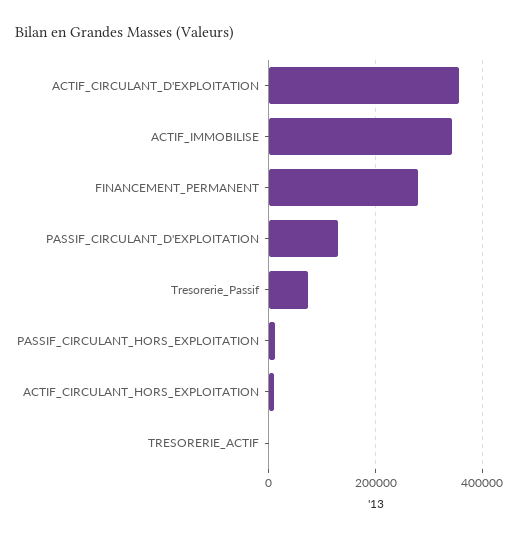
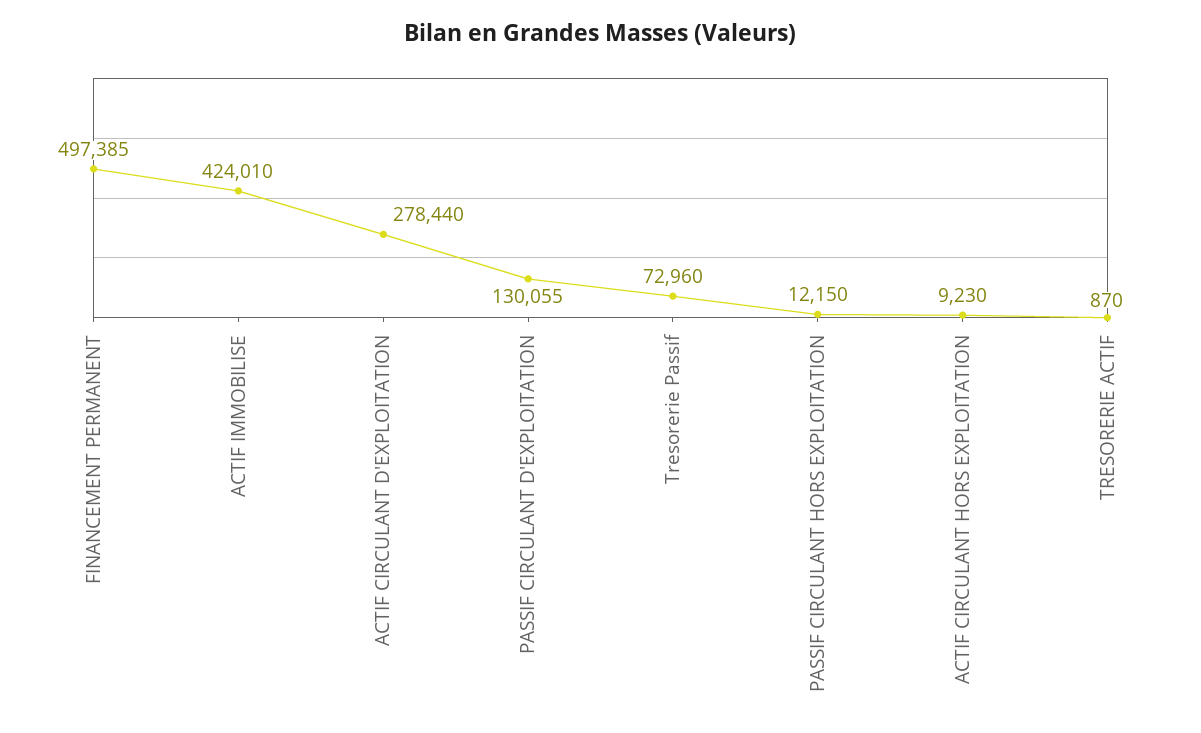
ACTIF_CIRCULANT_D'EXPLOITATION: 360000 -> 278440
ACTIF_IMMOBILISE: 340000 -> 424010
FINANCEMENT_PERMANENT: 280000 -> 497385

